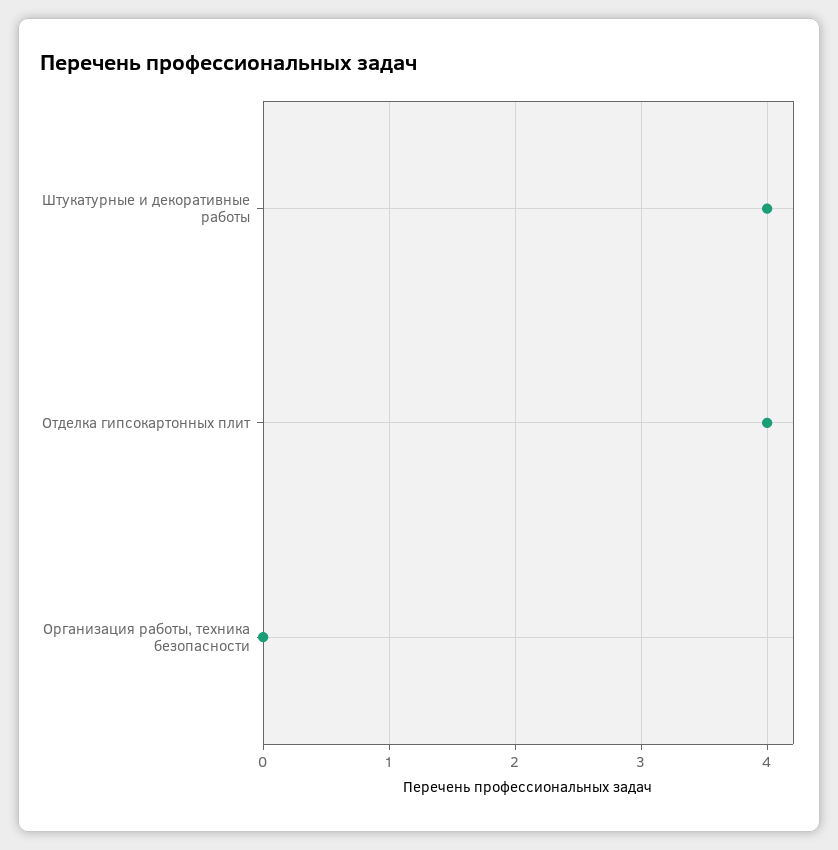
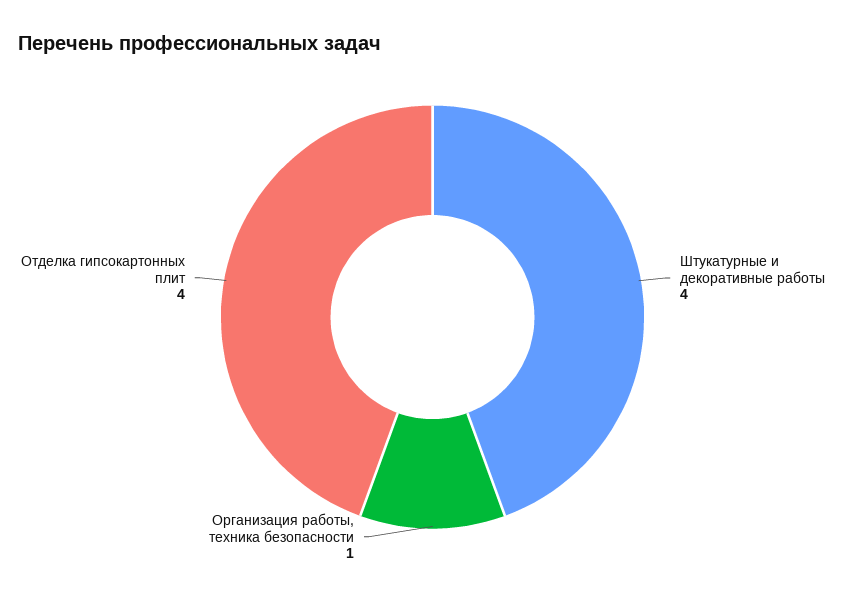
Организация работы, техника безопасности: 0 -> 1

